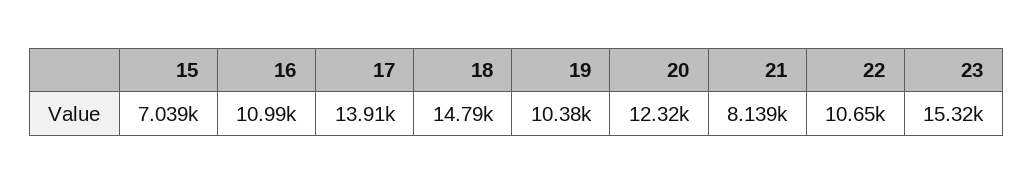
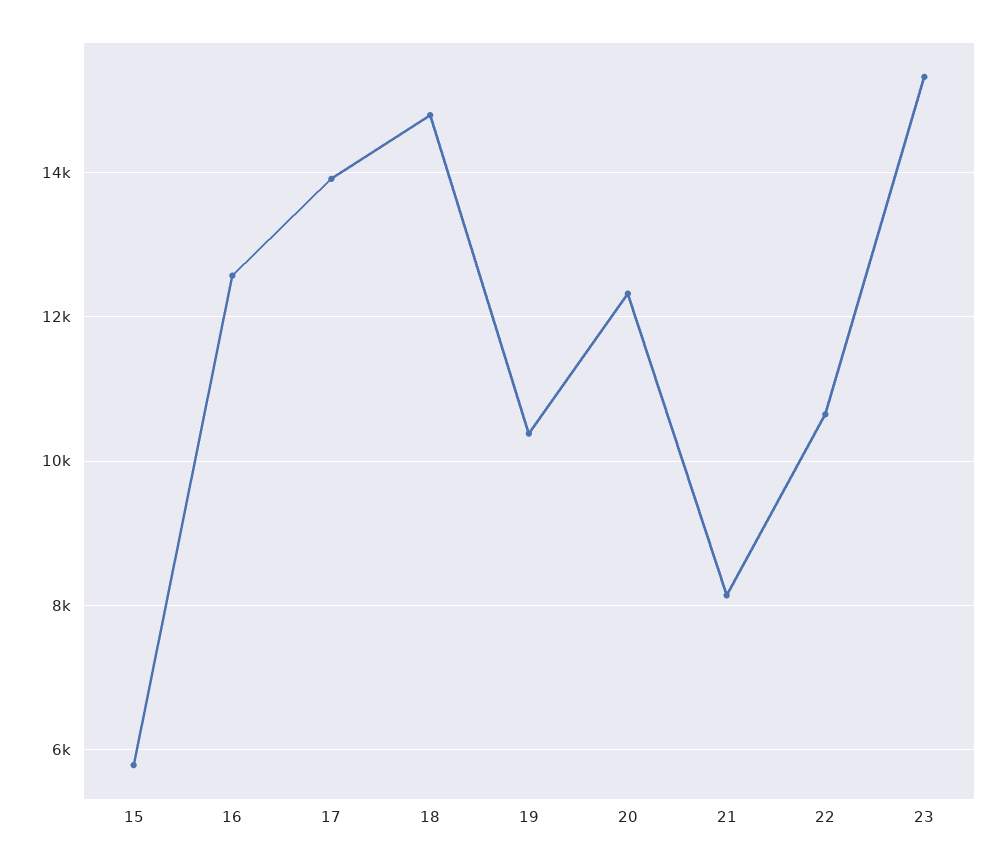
15: 7039 -> 5800
16: 10990 -> 12600

